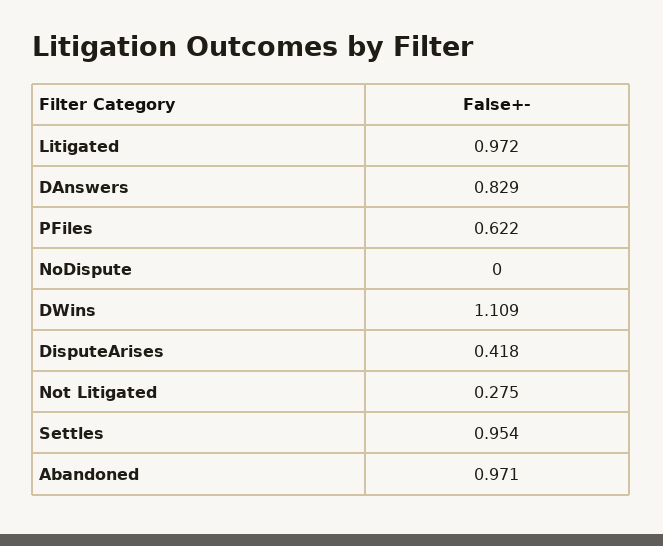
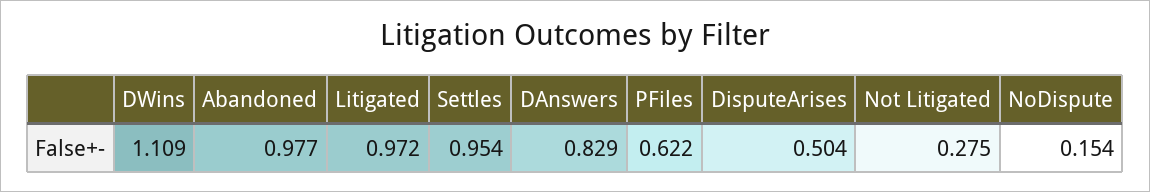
NoDispute: 0 -> 0.154
DisputeArises: 0.418 -> 0.504
Abandoned: 0.971 -> 0.977

